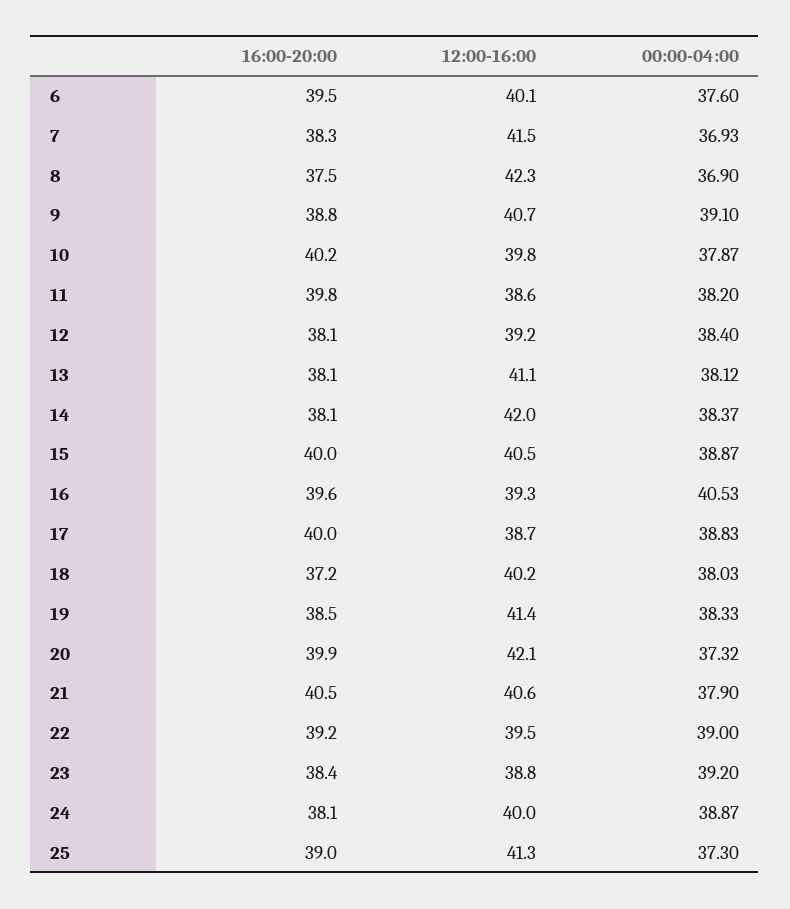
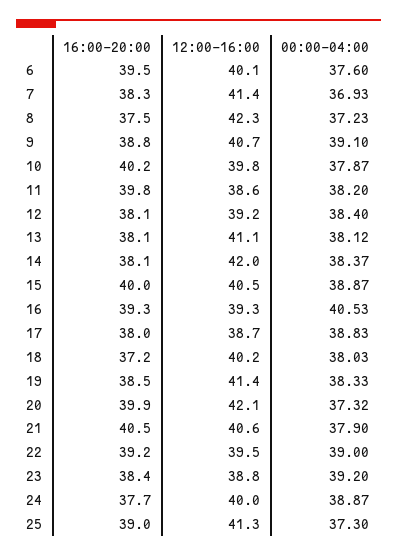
12:00-16:00, 7: 41.5 -> 41.4
00:00-04:00, 8: 36.9 -> 37.23
16:00-20:00, 16: 39.6 -> 39.3
16:00-20:00, 17: 40 -> 38
16:00-20:00, 24: 38.1 -> 37.7

